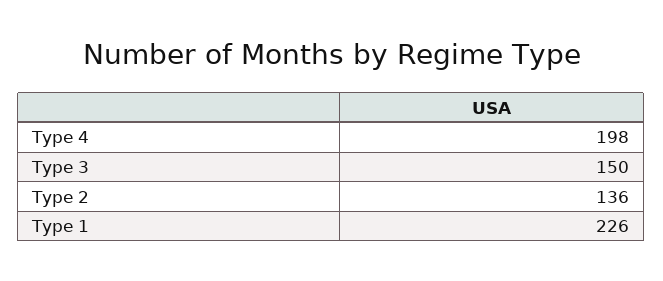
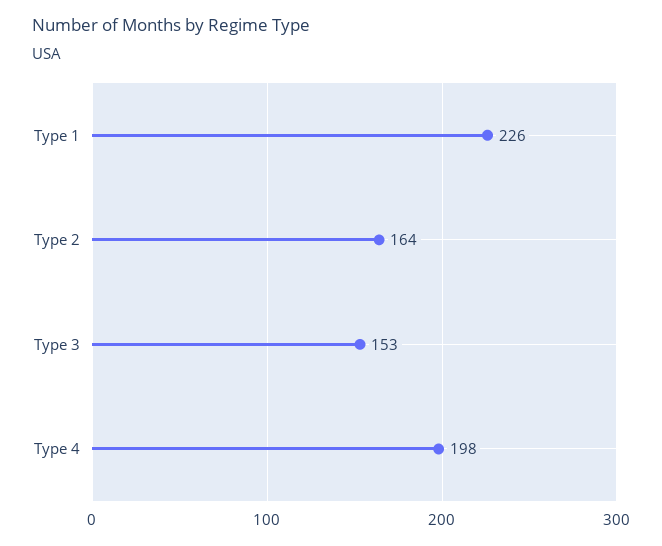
Type 3: 150 -> 153
Type 2: 136 -> 164

